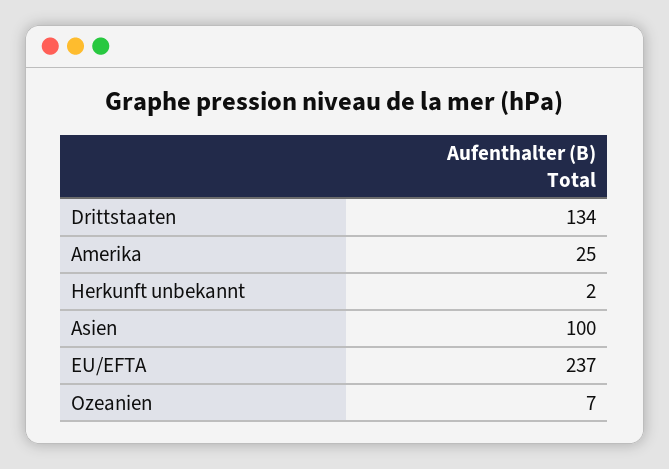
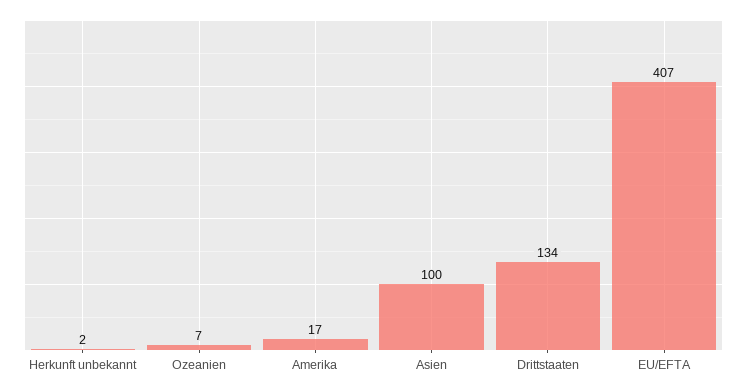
Amerika: 25 -> 17
EU/EFTA: 237 -> 407

